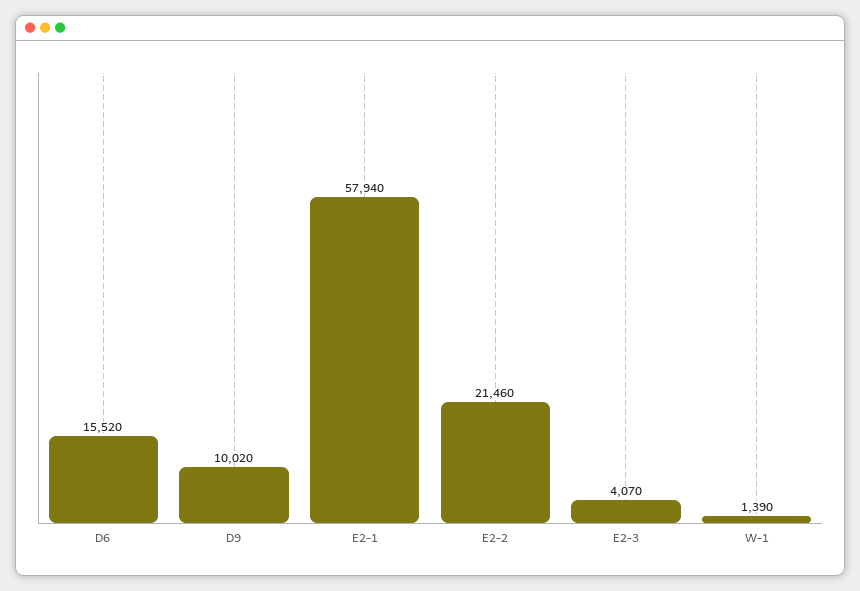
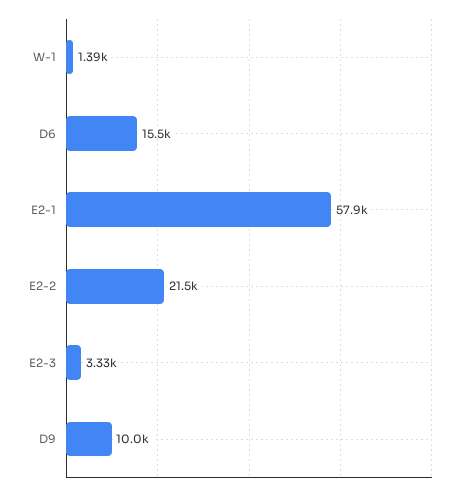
E2-3: 4070 -> 3330

